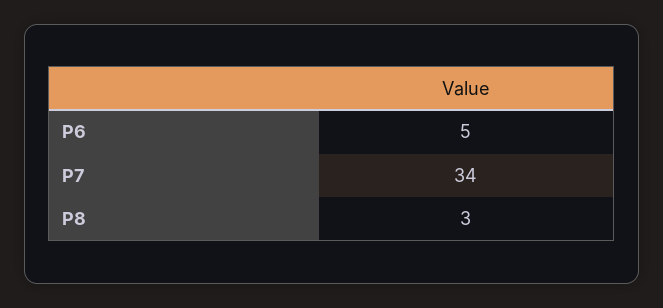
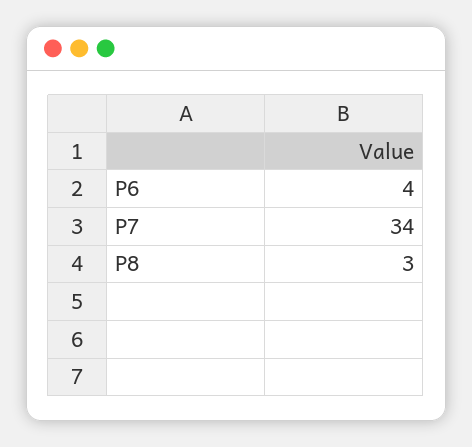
P6: 5 -> 4

